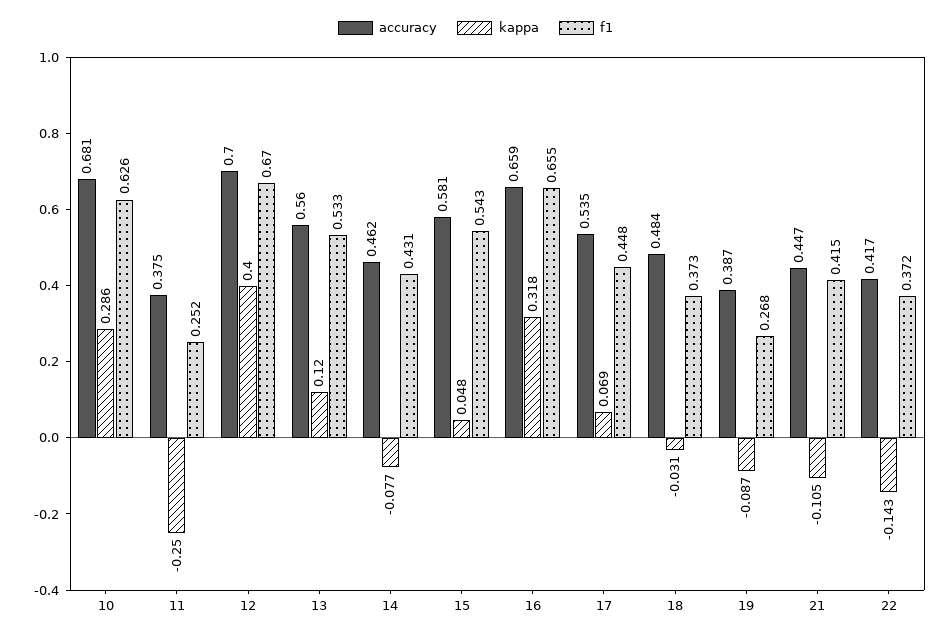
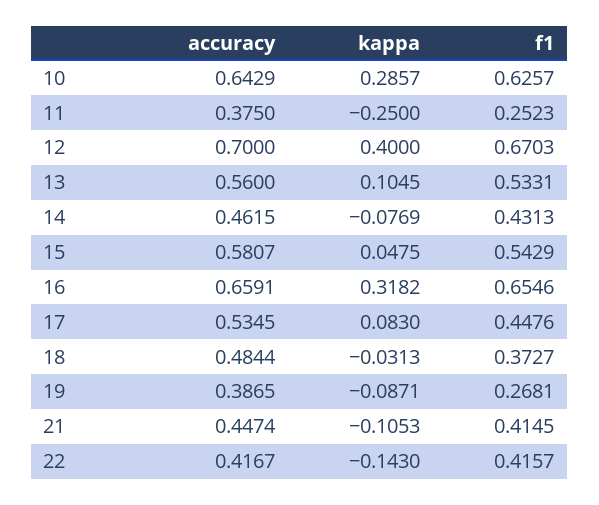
accuracy, 10: 0.681 -> 0.6429
kappa, 13: 0.12 -> 0.1045
kappa, 17: 0.069 -> 0.083
f1, 22: 0.372 -> 0.4157

